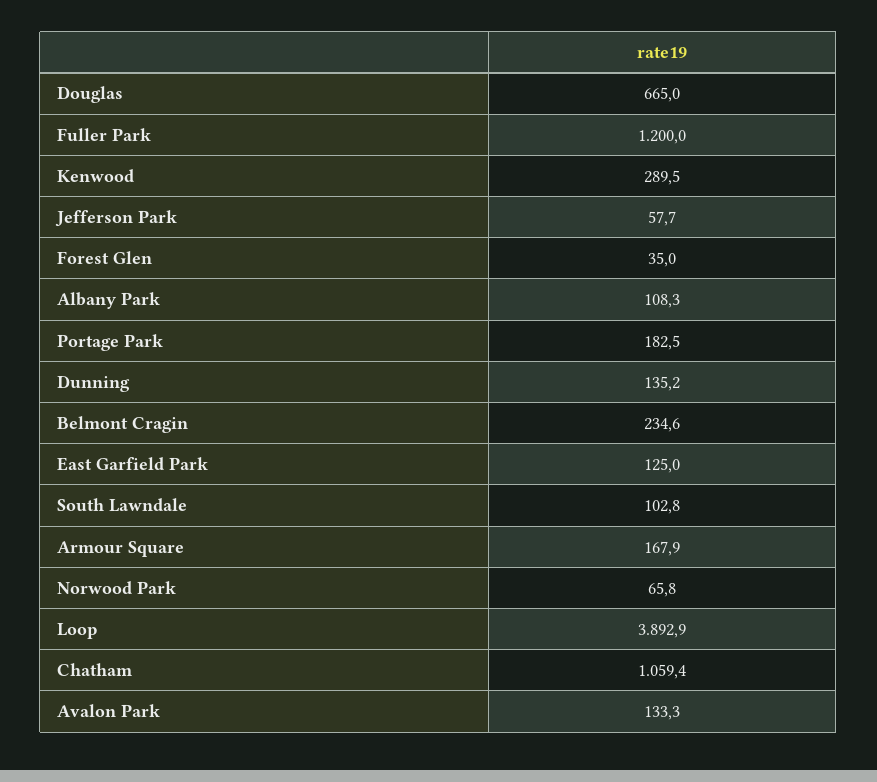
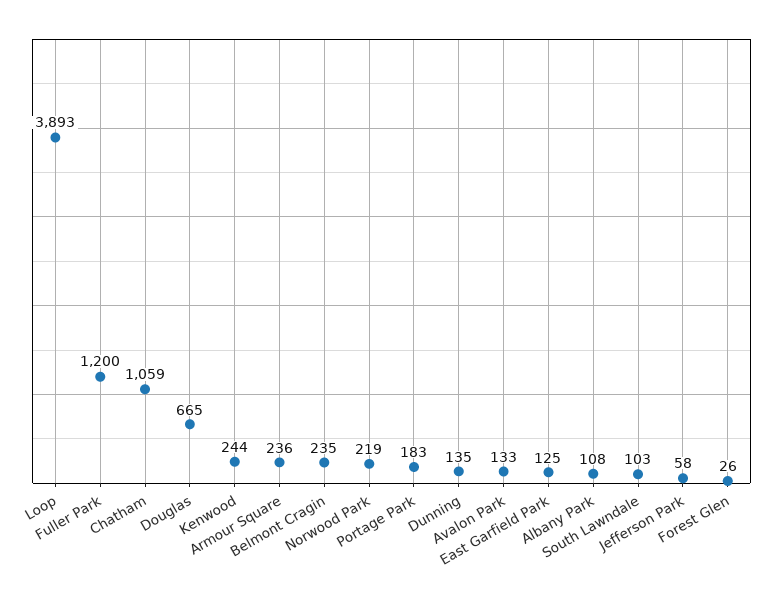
Kenwood: 289.5 -> 244
Forest Glen: 35 -> 26
Armour Square: 167.9 -> 236
Norwood Park: 65.8 -> 219

